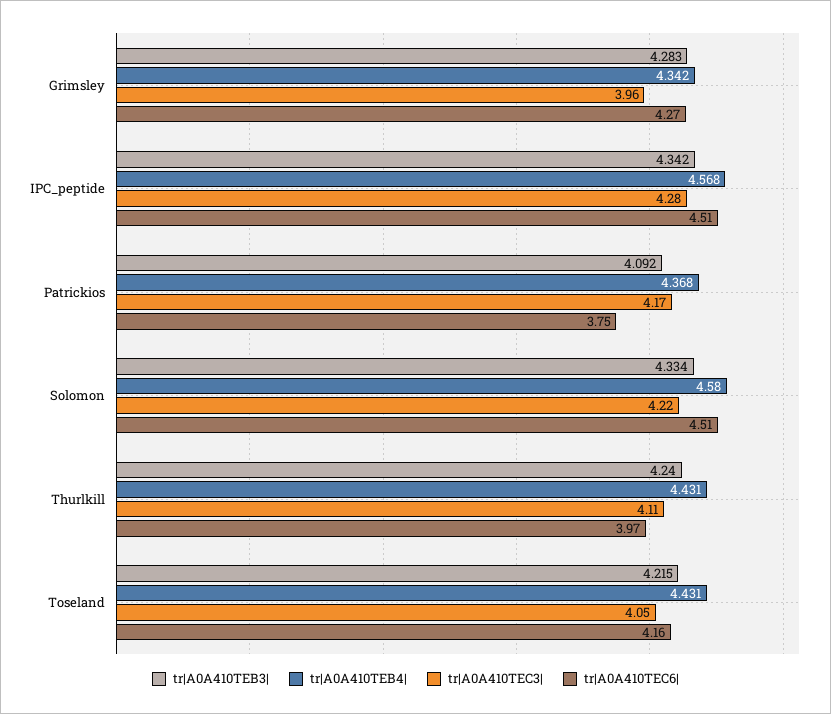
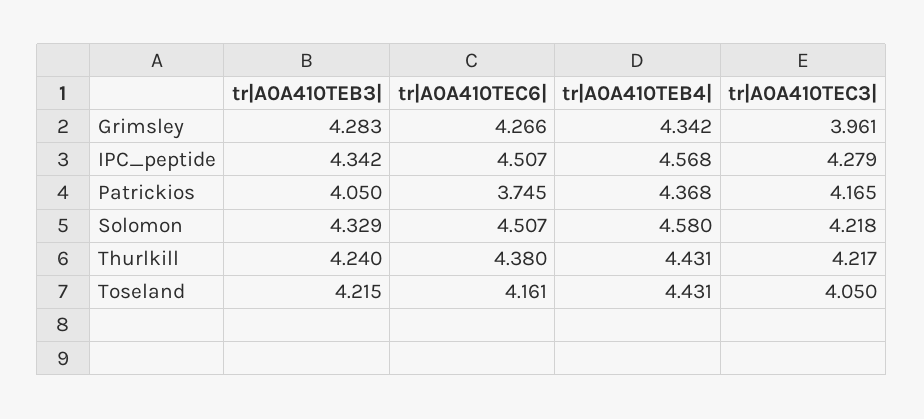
tr|A0A410TEB3|, Patrickios: 4.092 -> 4.05
tr|A0A410TEB3|, Solomon: 4.334 -> 4.329
tr|A0A410TEC3|, Thurlkill: 4.11 -> 4.217
tr|A0A410TEC6|, Thurlkill: 3.97 -> 4.38

